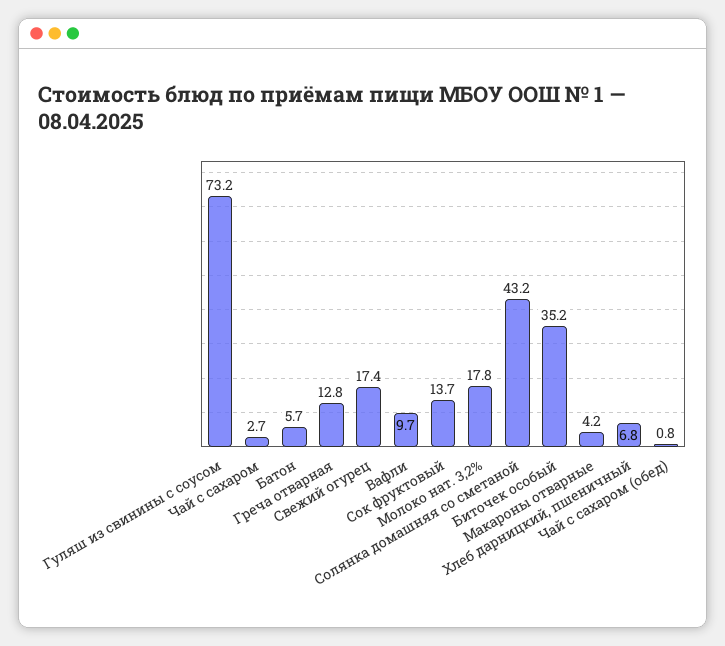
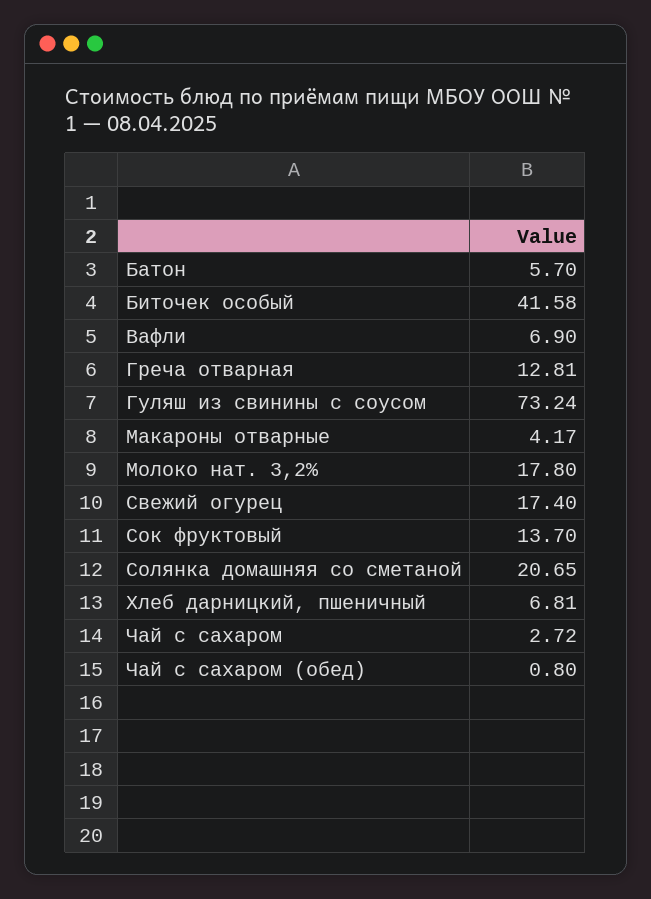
Вафли: 9.7 -> 6.9
Солянка домашняя со сметаной: 43.2 -> 20.65
Биточек особый: 35.2 -> 41.58

